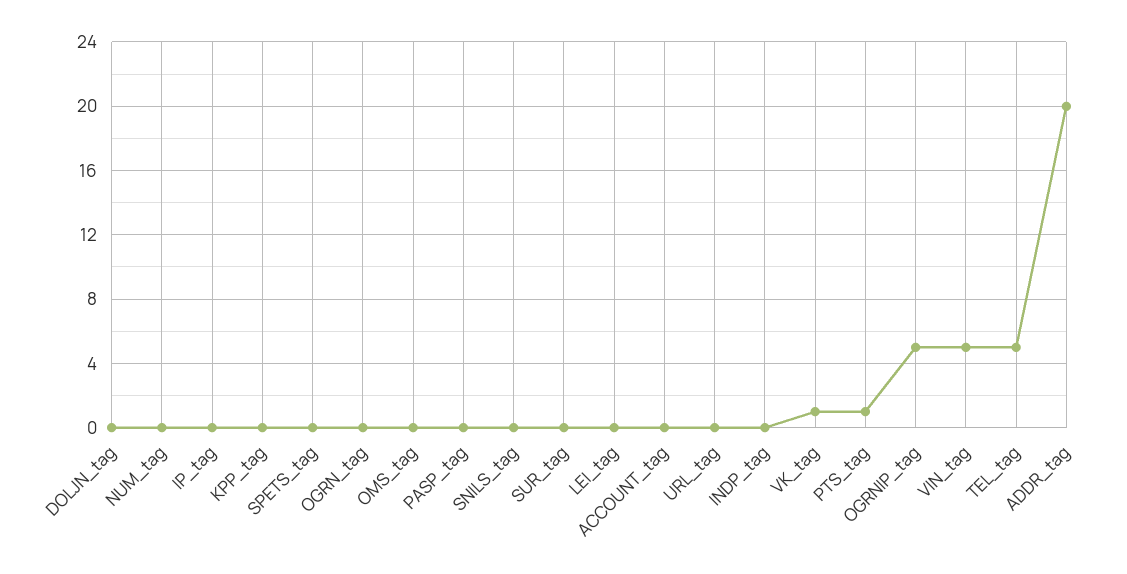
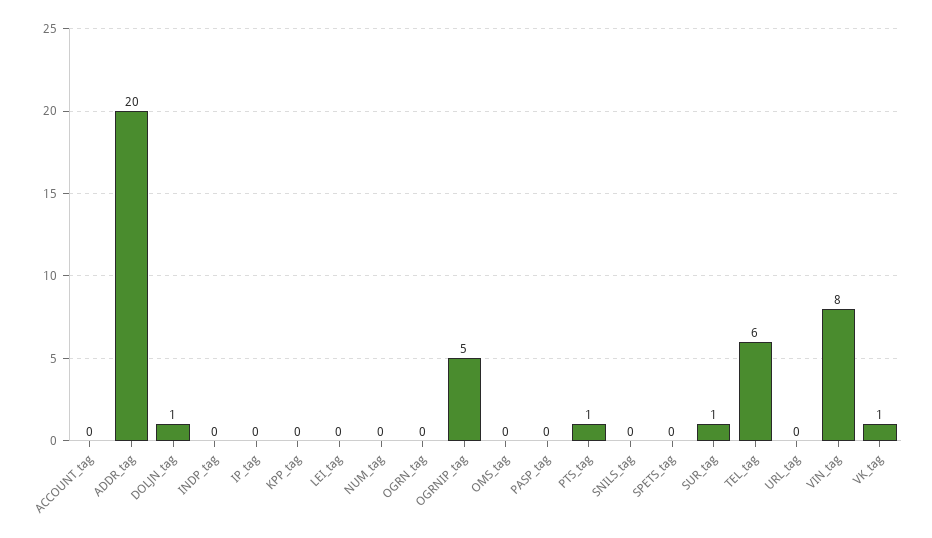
DOLJN_tag: 0 -> 1
SUR_tag: 0 -> 1
VIN_tag: 5 -> 8
TEL_tag: 5 -> 6

